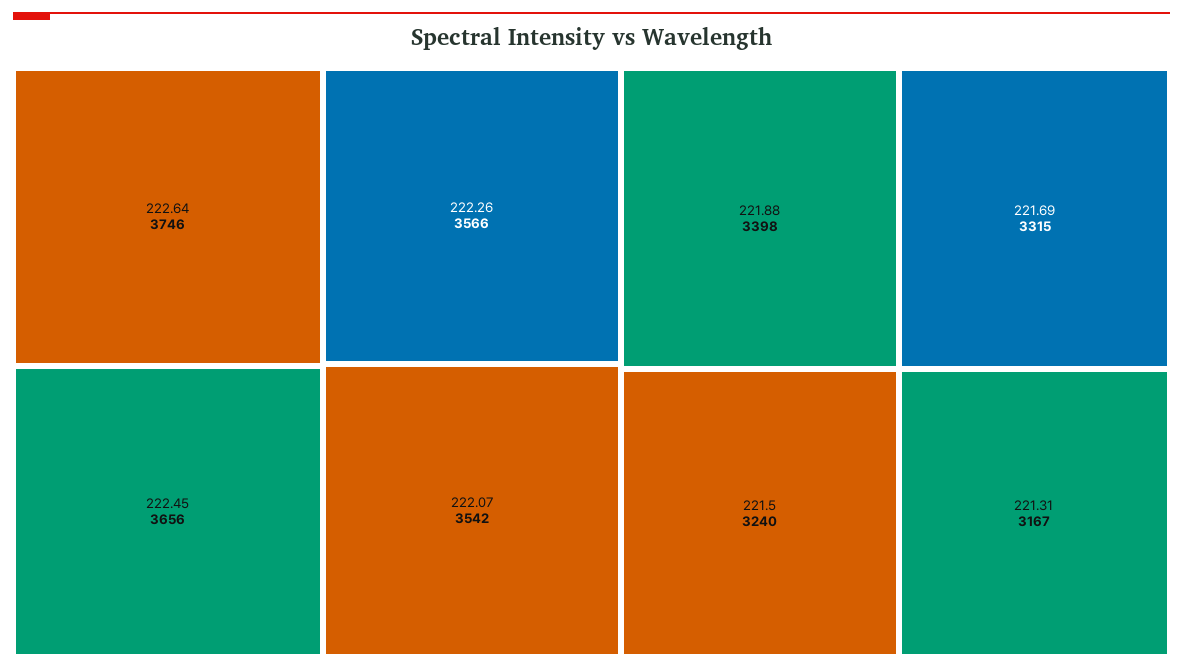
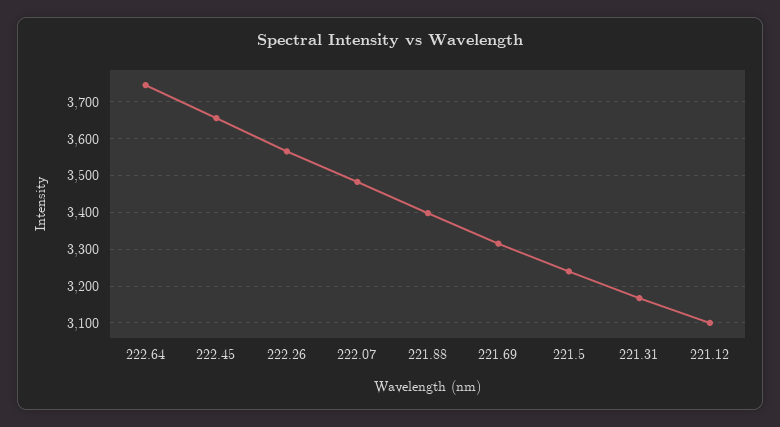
222.07: 3542 -> 3480
221.12: none -> 3100

